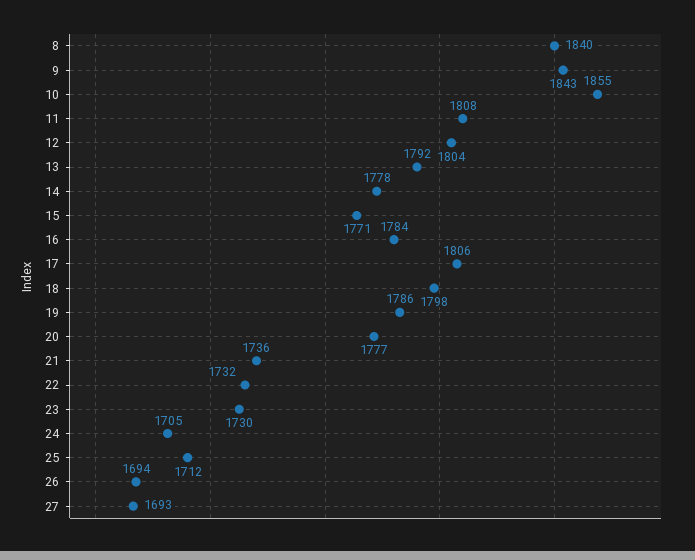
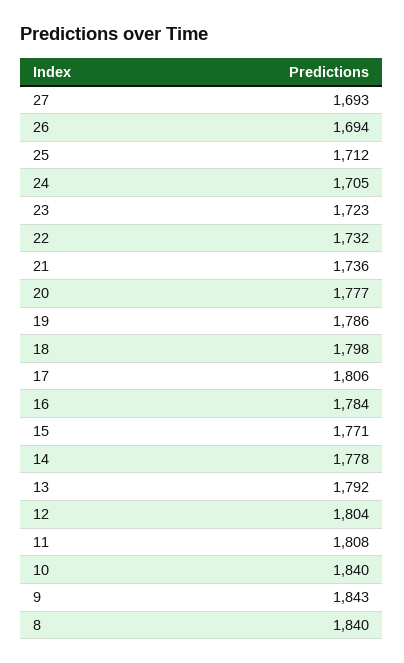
10: 1855 -> 1840
23: 1730 -> 1723

